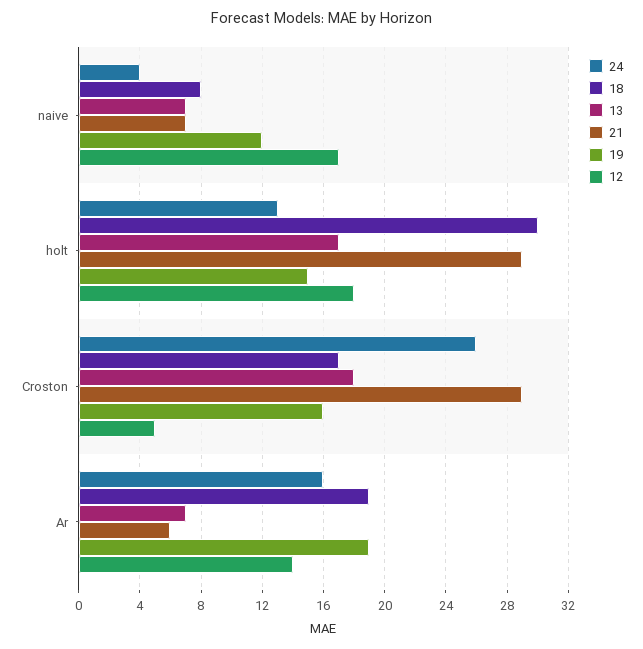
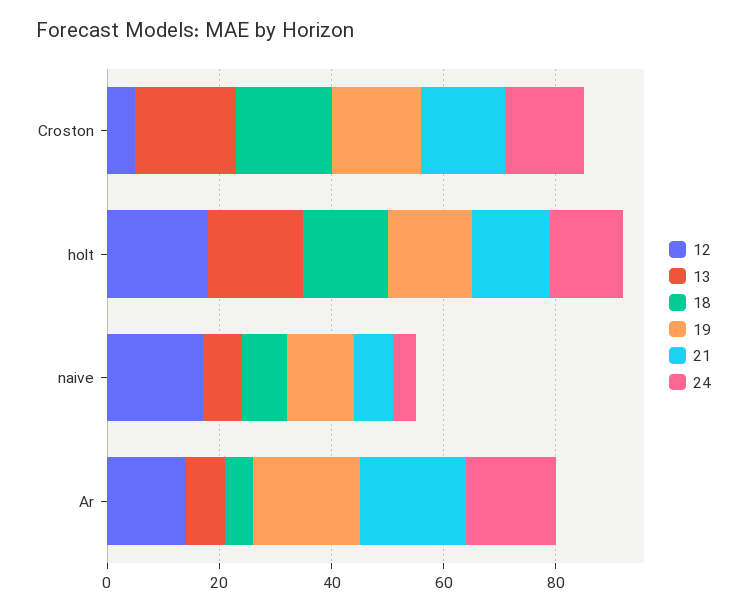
18, holt: 30 -> 15
21, holt: 29 -> 15
24, Croston: 26 -> 15
21, Croston: 29 -> 15
18, Ar: 19 -> 5
21, Ar: 6 -> 20

